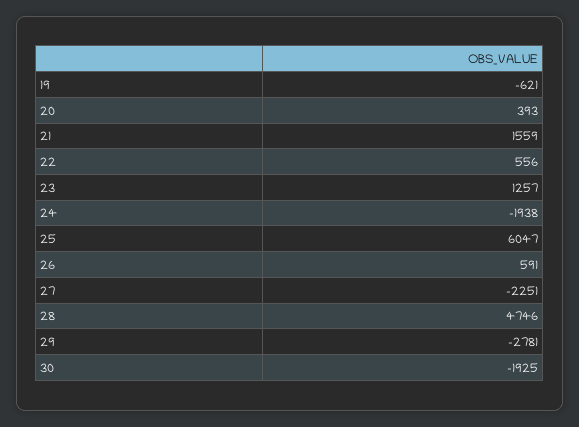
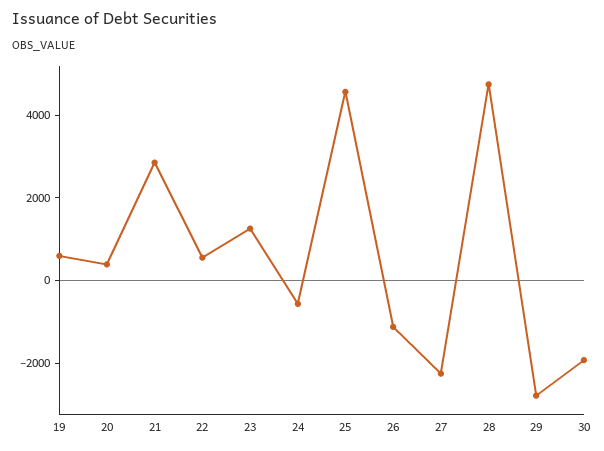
19: -621 -> 500
21: 1559 -> 3000
24: -1938 -> -500
25: 6047 -> 4500
26: 591 -> -1000

